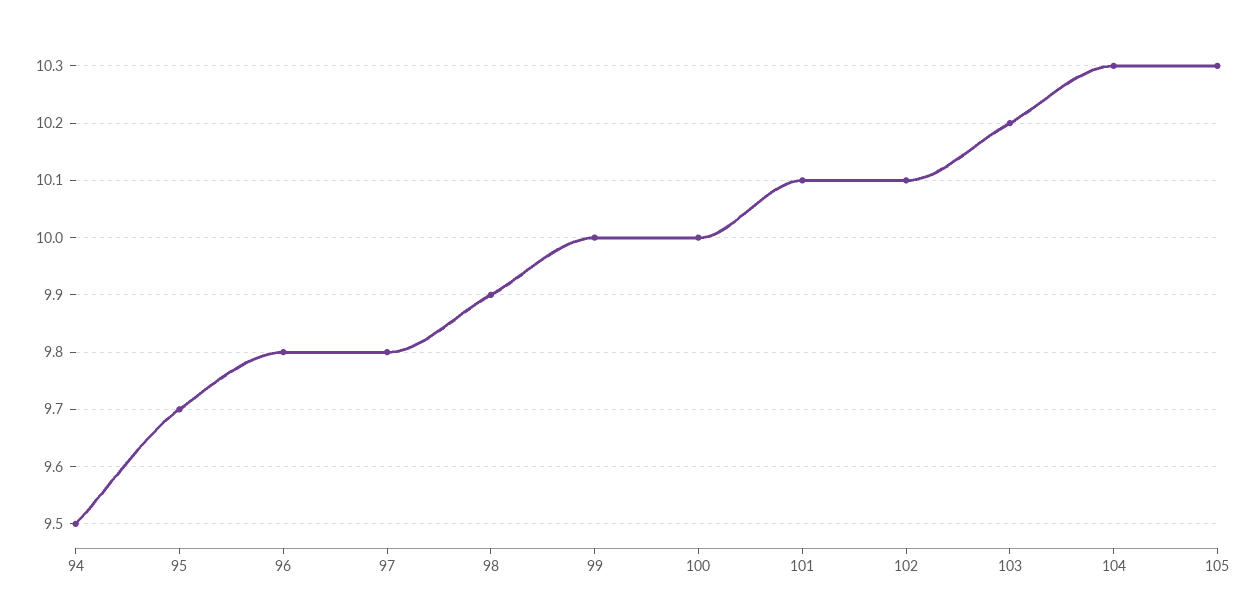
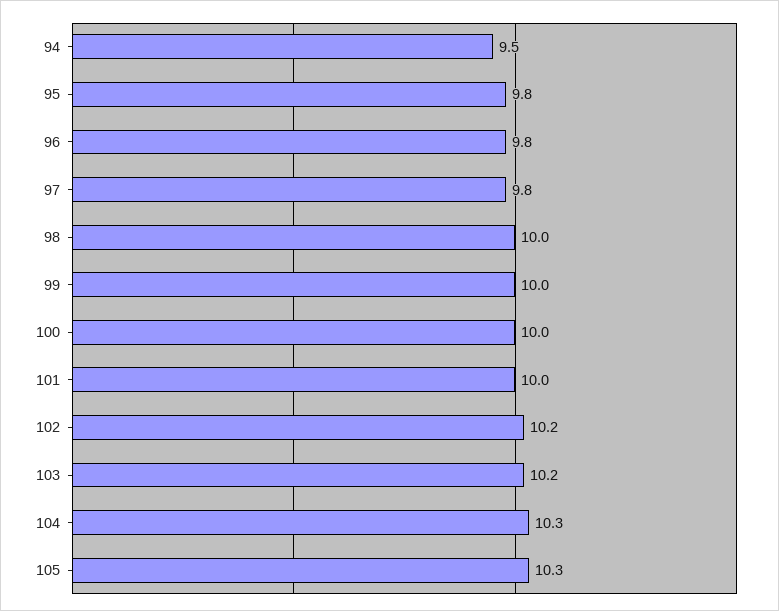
95: 9.7 -> 9.8
98: 9.9 -> 10
101: 10.1 -> 10
102: 10.1 -> 10.2

